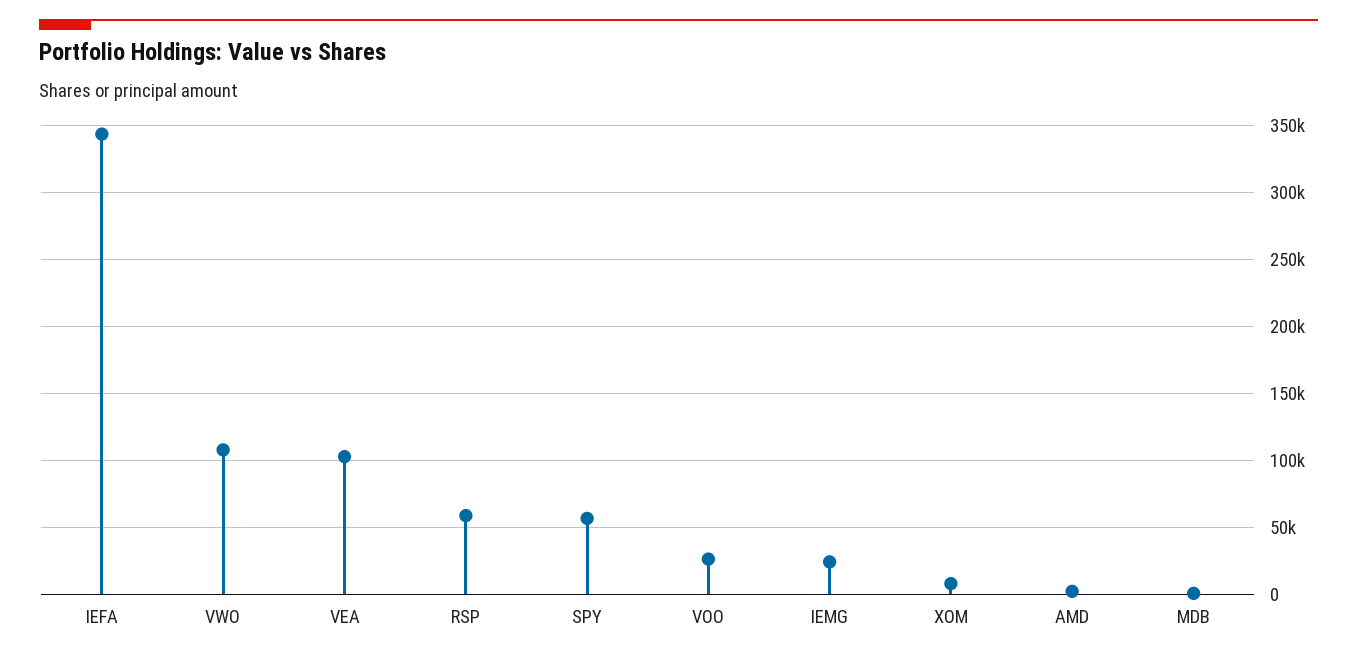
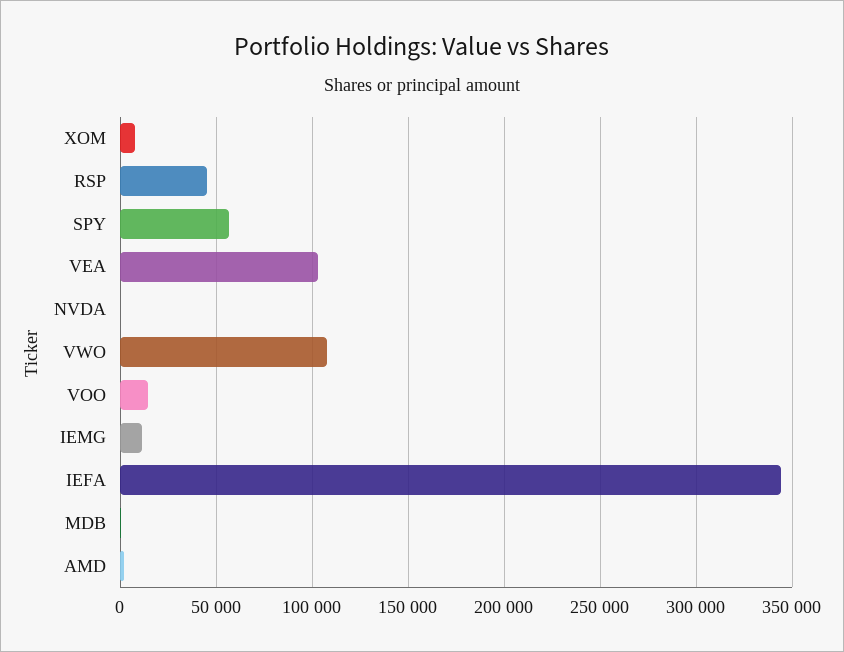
RSP: 60000 -> 45000
VOO: 25000 -> 15000
IEMG: 25000 -> 10000
NVDA: none -> 0

